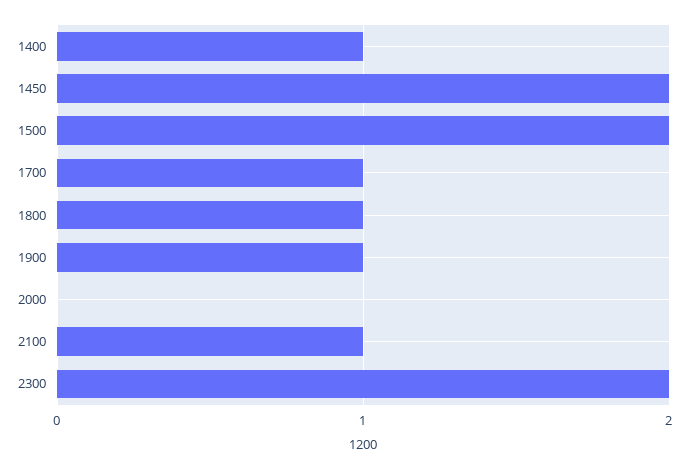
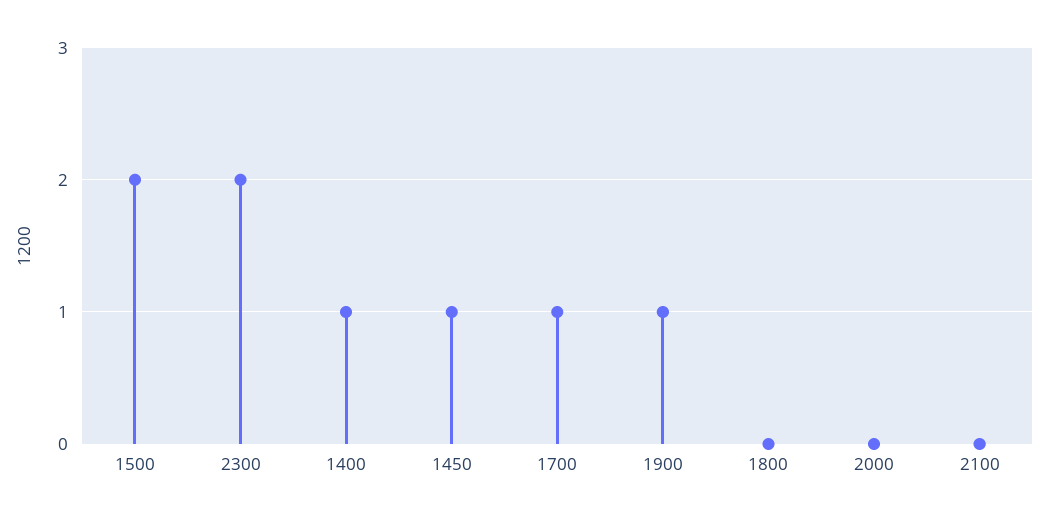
1450: 2 -> 1
1800: 1 -> 0
2100: 1 -> 0

